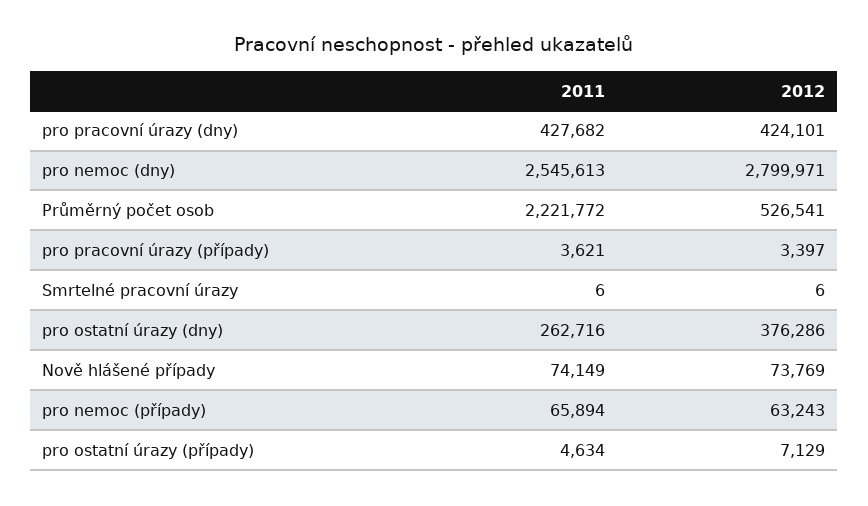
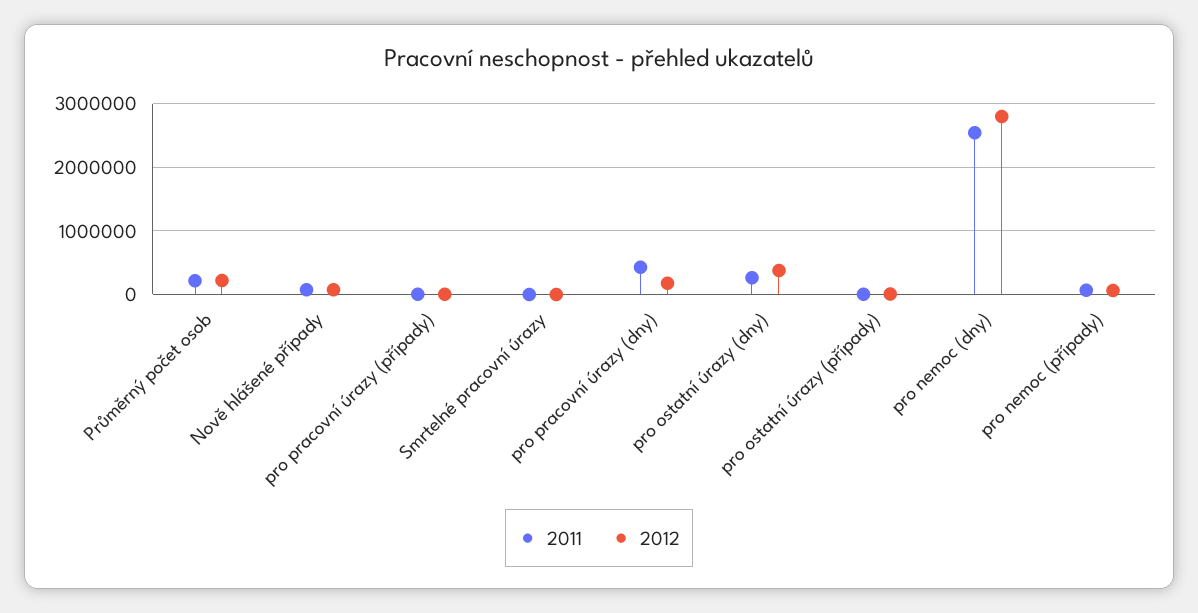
2012, pro pracovní úrazy (dny): 424101 -> 200000
2011, Průměrný počet osob: 2221772 -> 200000
2012, Průměrný počet osob: 526541 -> 200000

